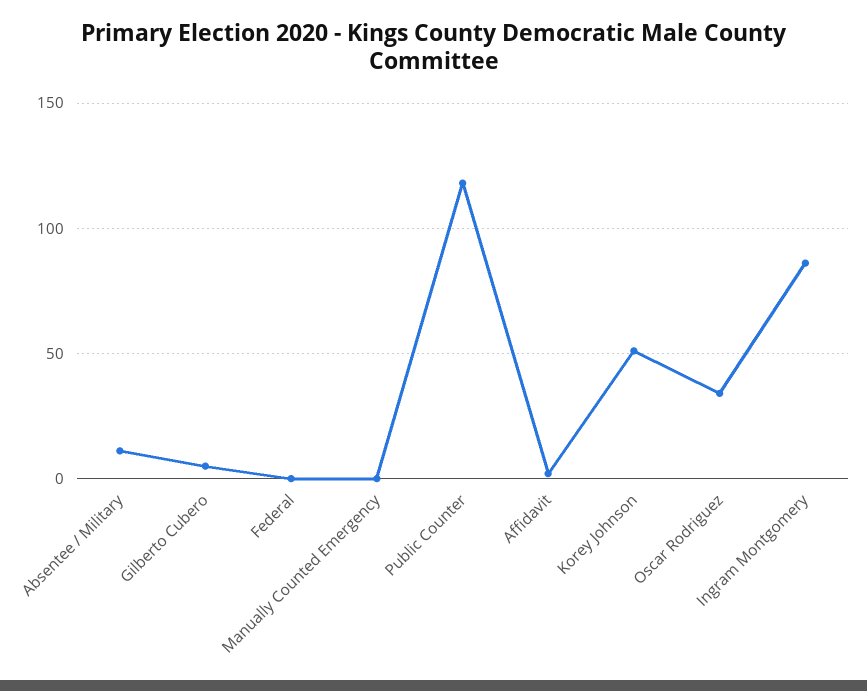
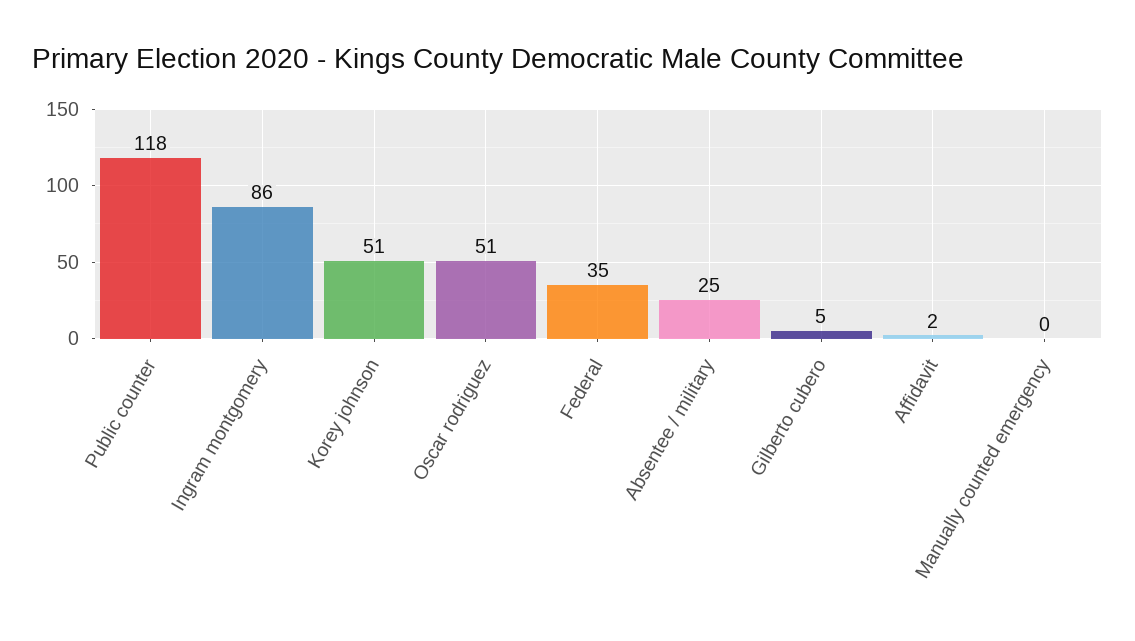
Absentee / Military: 10 -> 25
Federal: 0 -> 35
Oscar Rodriguez: 35 -> 51

